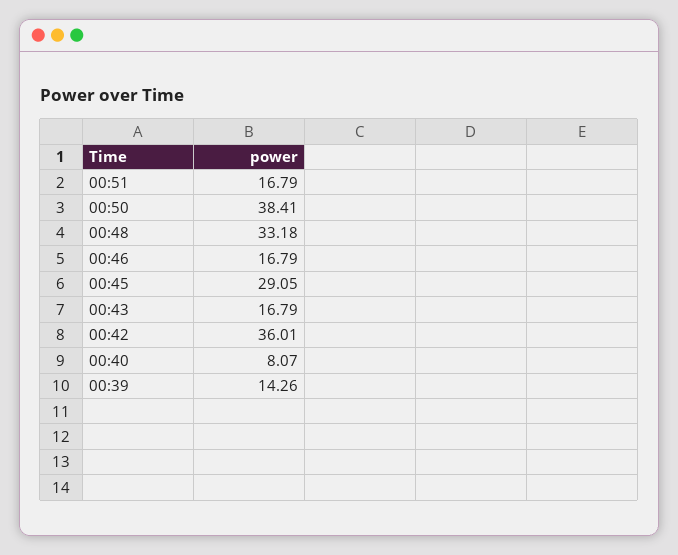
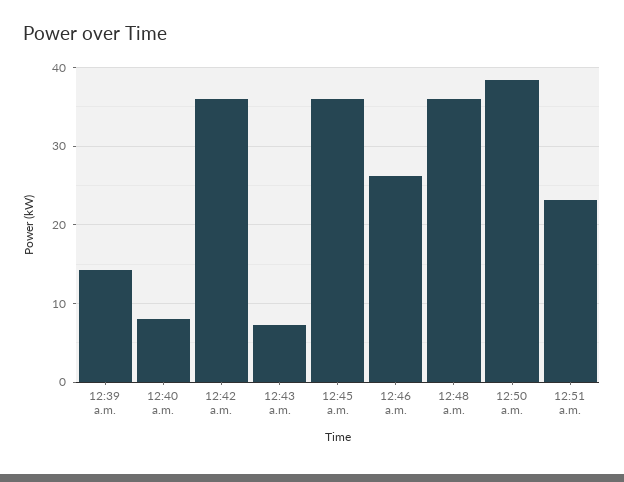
00:51: 16.79 -> 23
00:48: 33.18 -> 36
00:46: 16.79 -> 26
00:45: 29.05 -> 36
00:43: 16.79 -> 7

